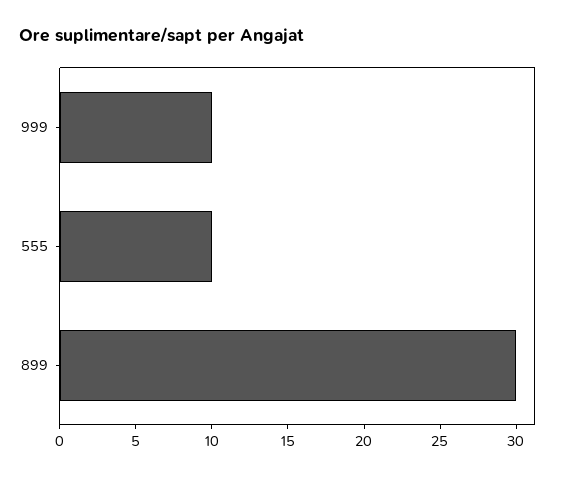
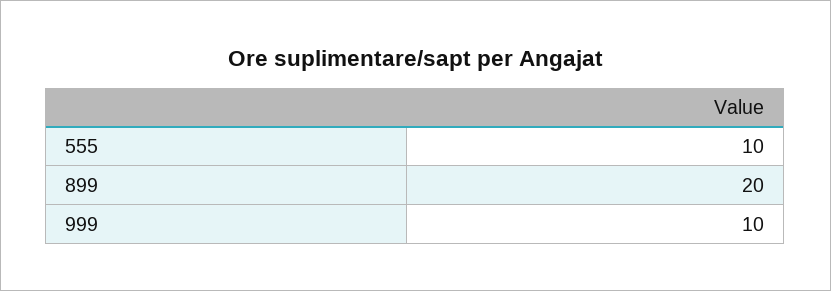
899: 30 -> 20

